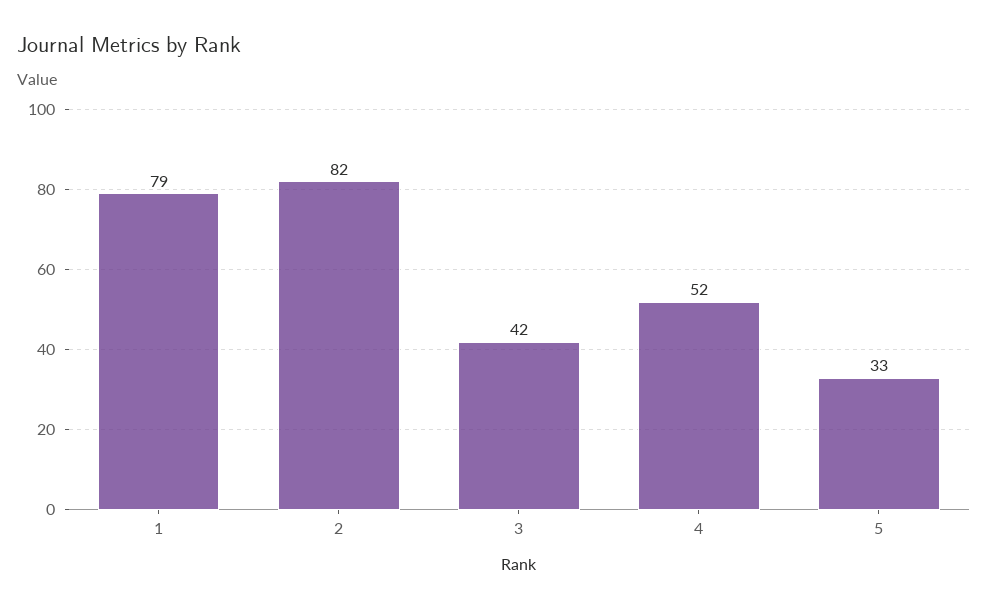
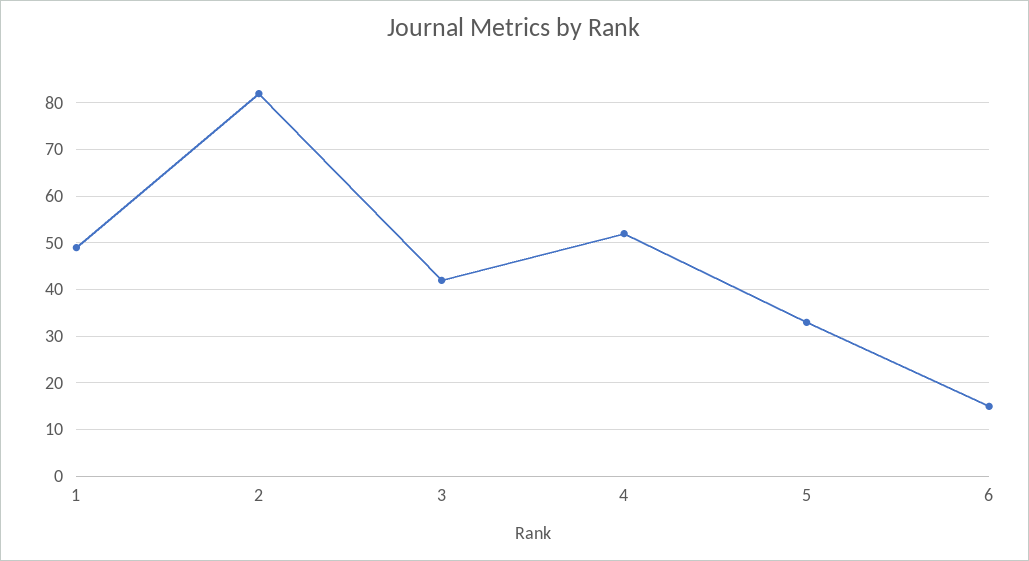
1: 79 -> 50
6: none -> 15

